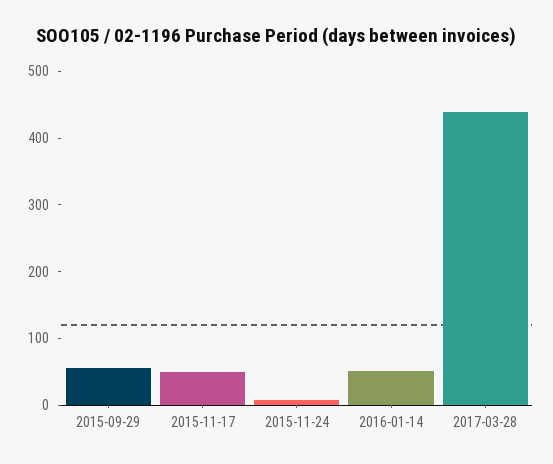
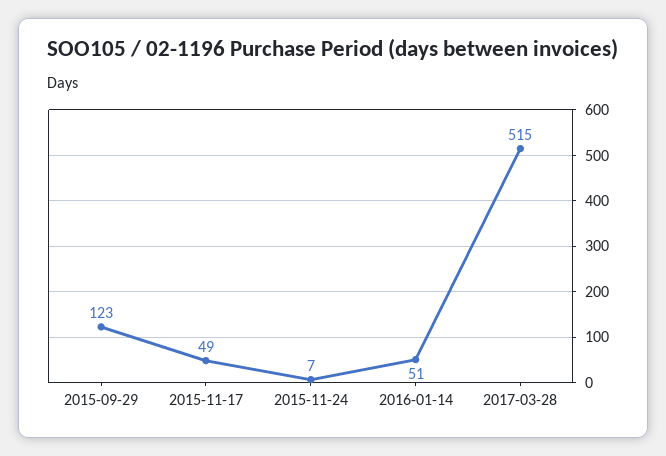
2015-09-29: 60 -> 123
2017-03-28: 440 -> 515

